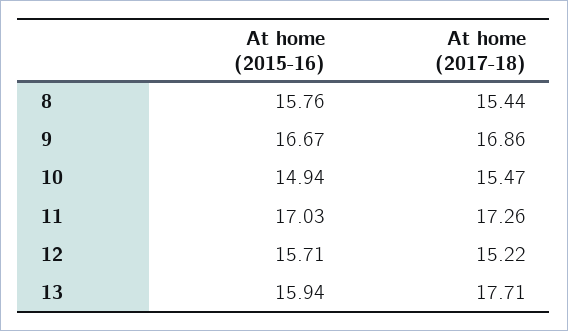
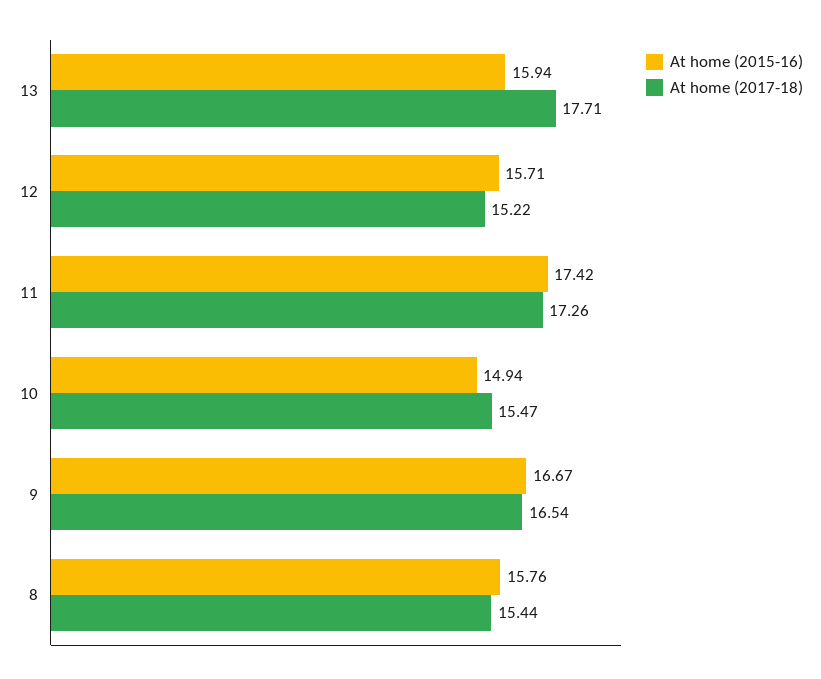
At home (2017-18), 9: 16.86 -> 16.54
At home (2015-16), 11: 17.03 -> 17.42

